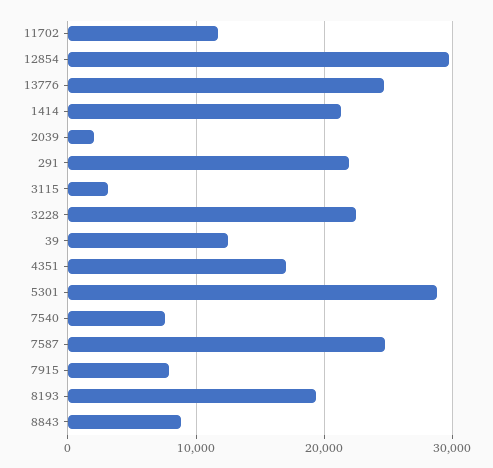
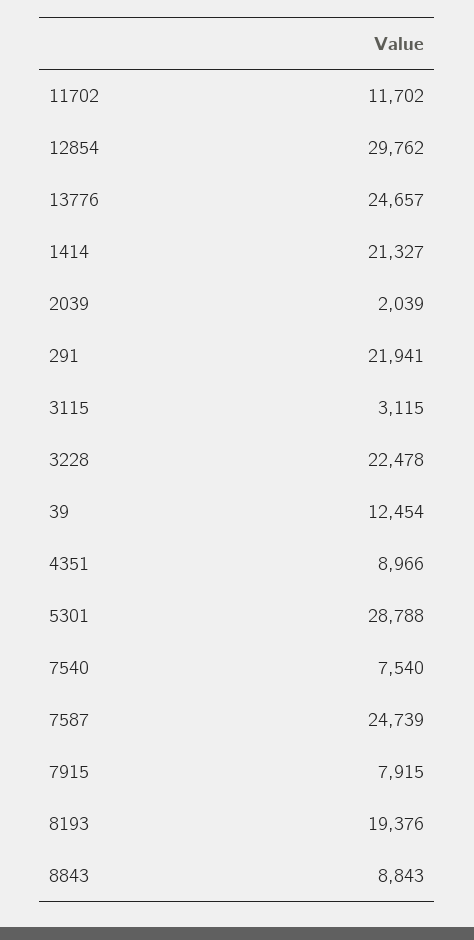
4351: 17000 -> 8966

